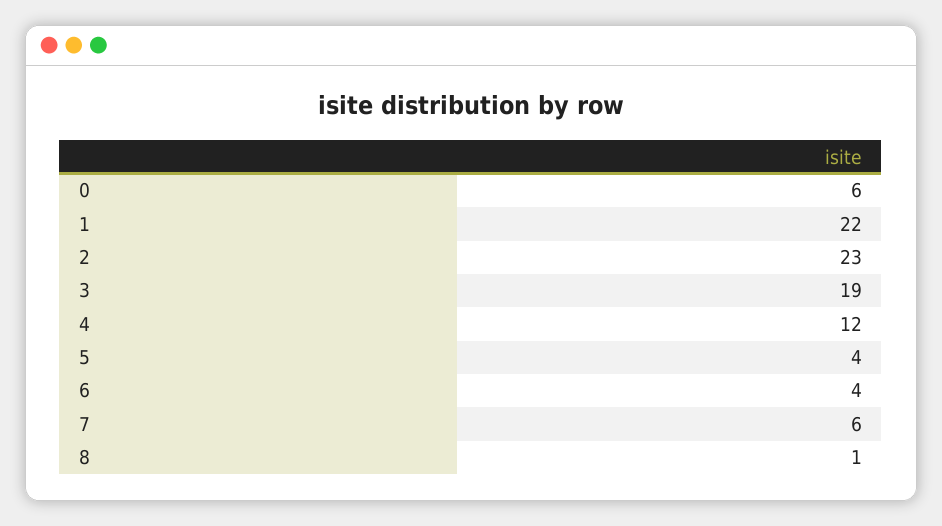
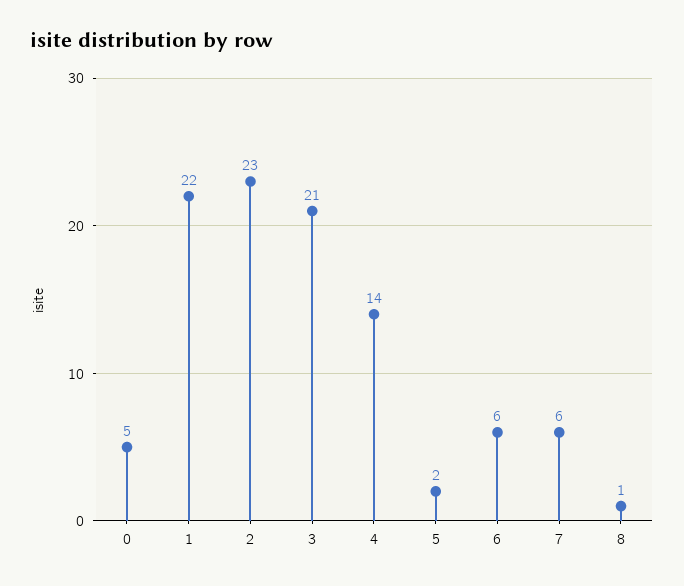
0: 6 -> 5
3: 19 -> 21
4: 12 -> 14
5: 4 -> 2
6: 4 -> 6

